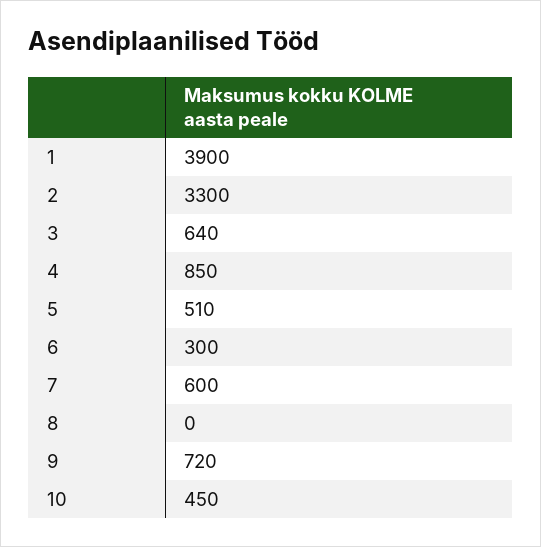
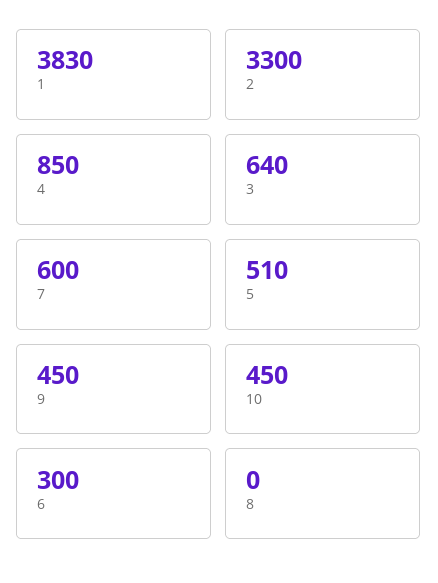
1: 3900 -> 3830
9: 720 -> 450

